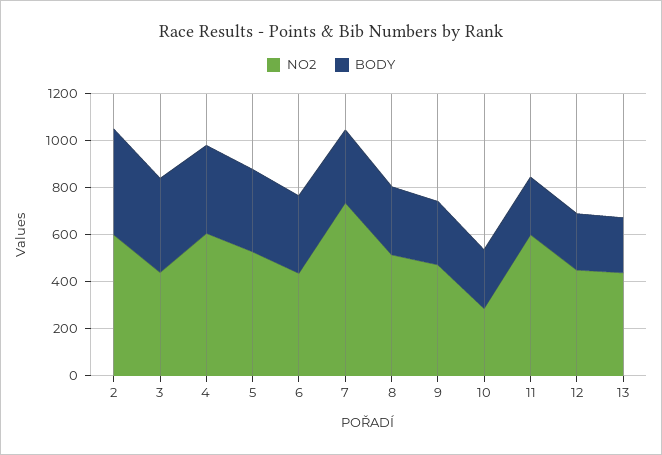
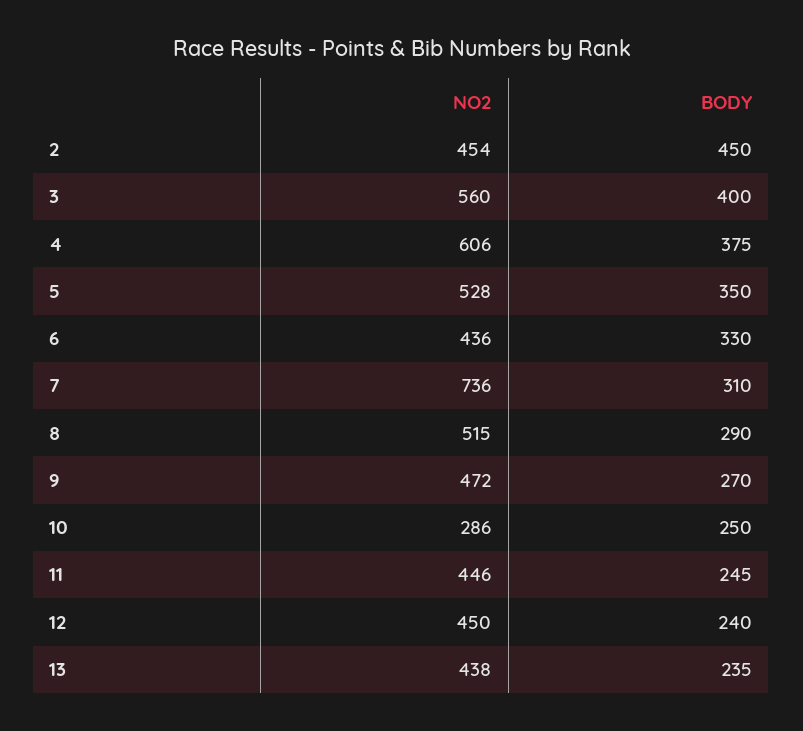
NO2, 2: 600 -> 454
NO2, 3: 450 -> 560
NO2, 11: 600 -> 446

